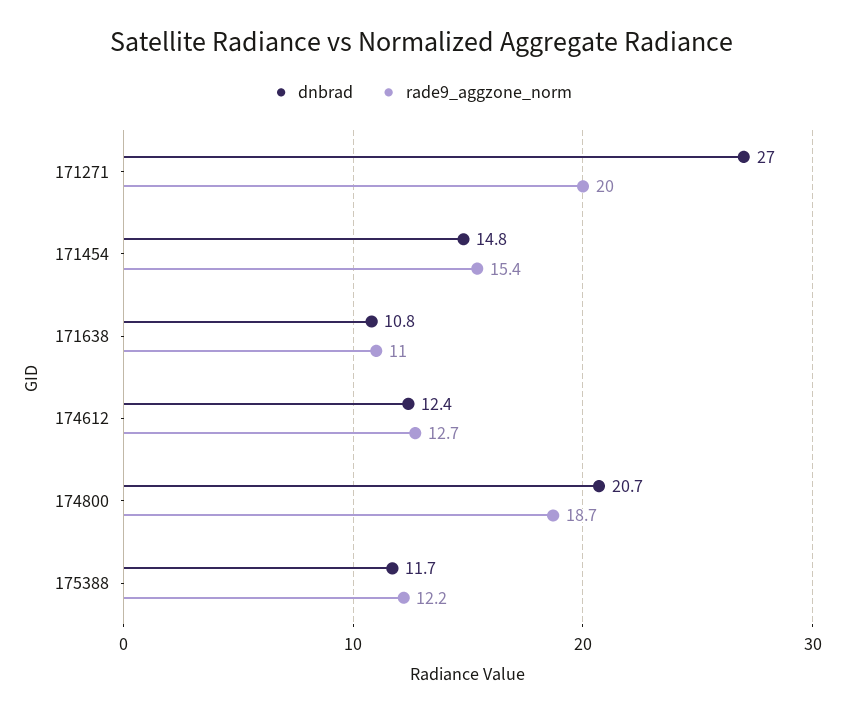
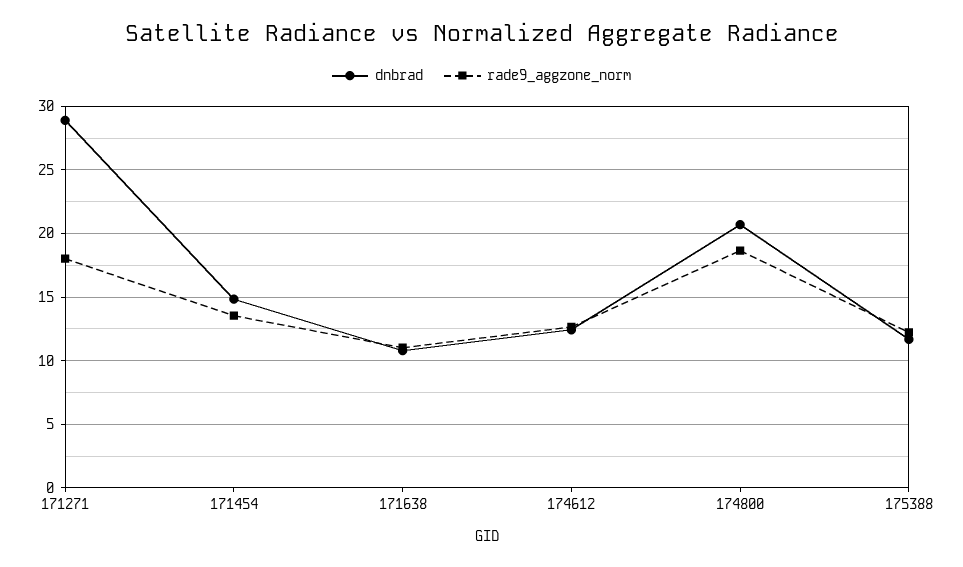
dnbrad, 171271: 27 -> 29
rade9_aggzone_norm, 171271: 20 -> 18
rade9_aggzone_norm, 171454: 15.4 -> 13.5

